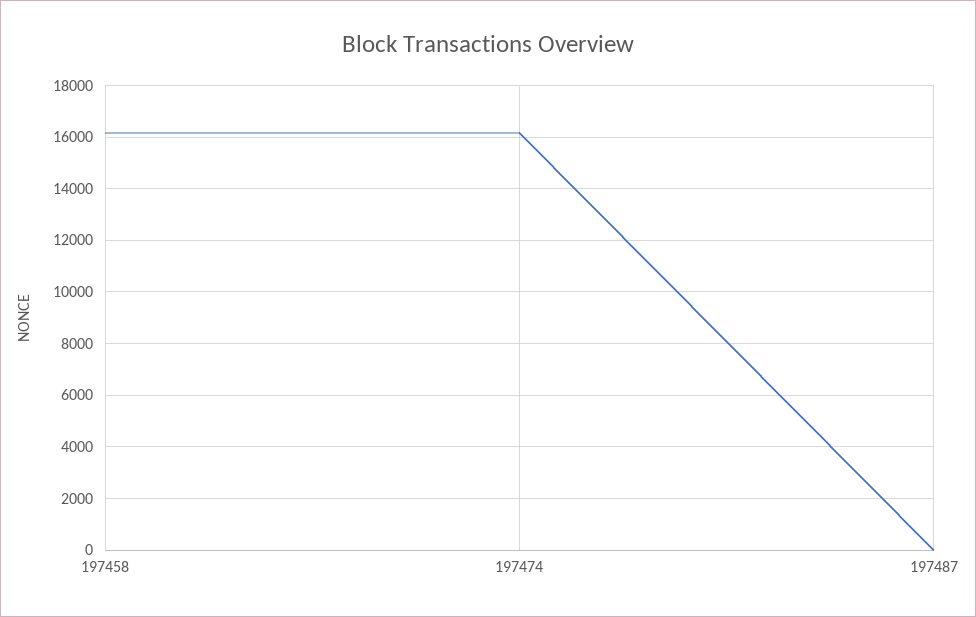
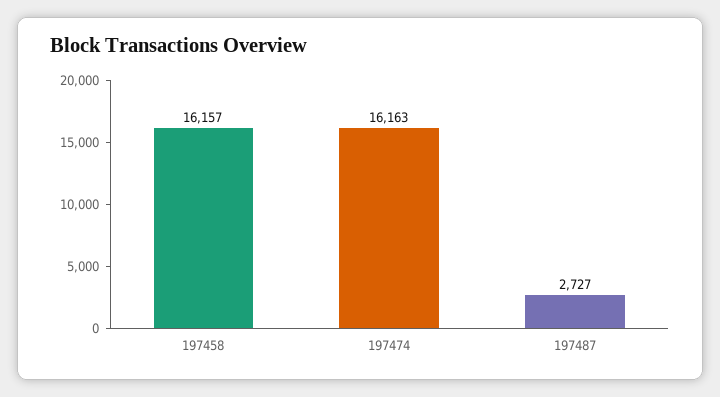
197487: 0 -> 2727

